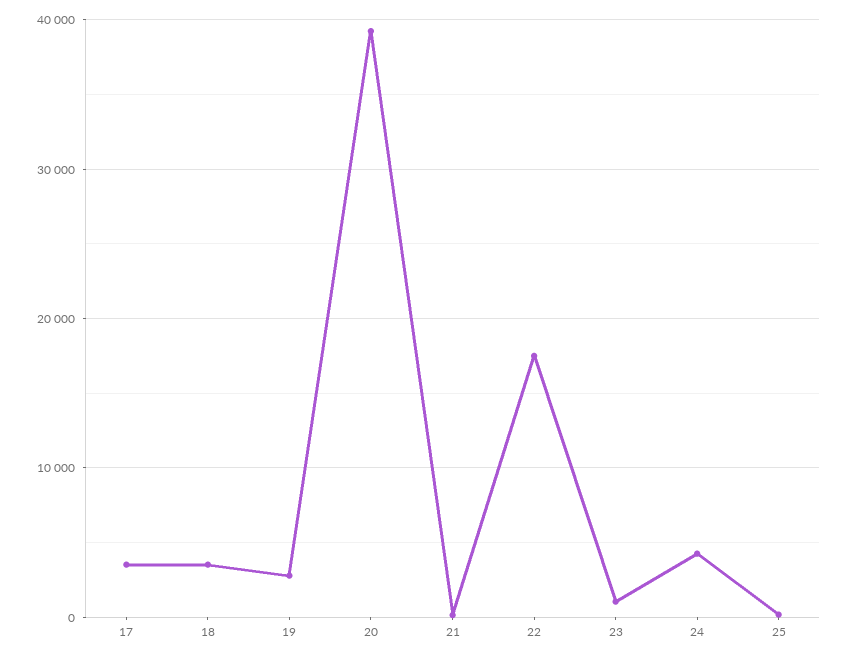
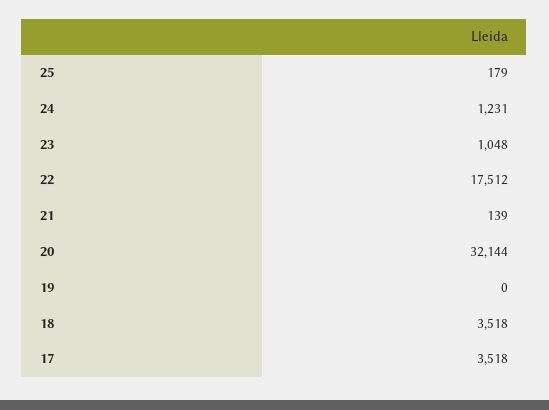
19: 3000 -> 0
20: 39000 -> 32144
24: 4000 -> 1231

